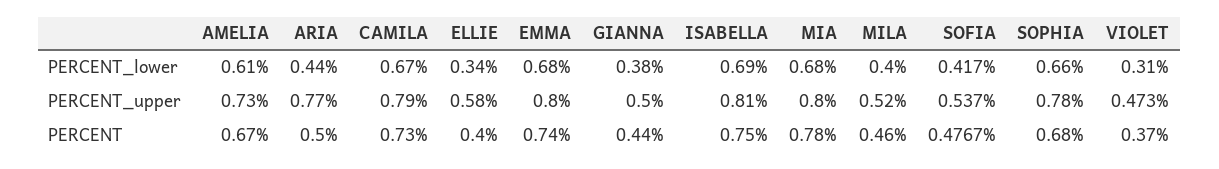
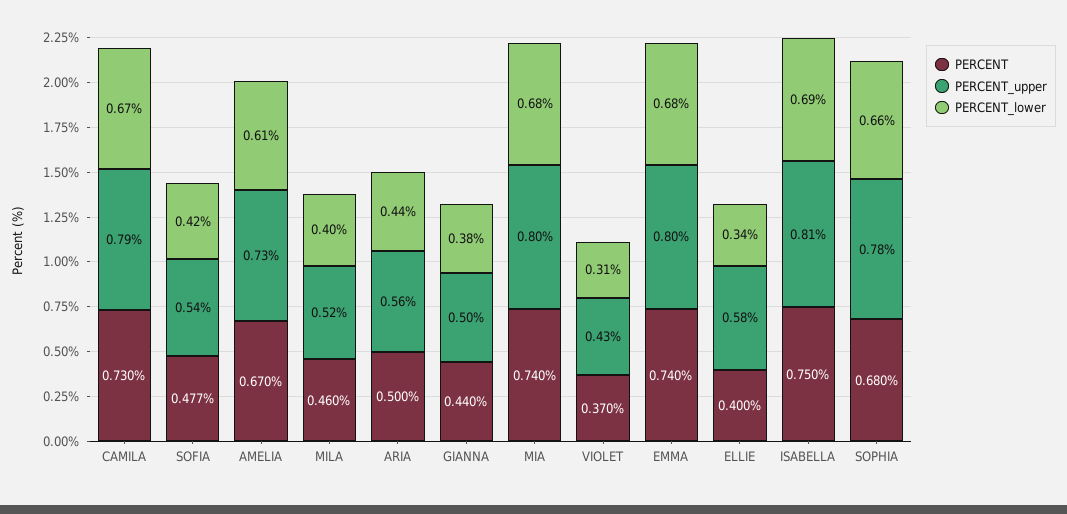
PERCENT_upper, ARIA: 0.77 -> 0.56
PERCENT_upper, VIOLET: 0.473 -> 0.43
PERCENT, MIA: 0.78 -> 0.74

